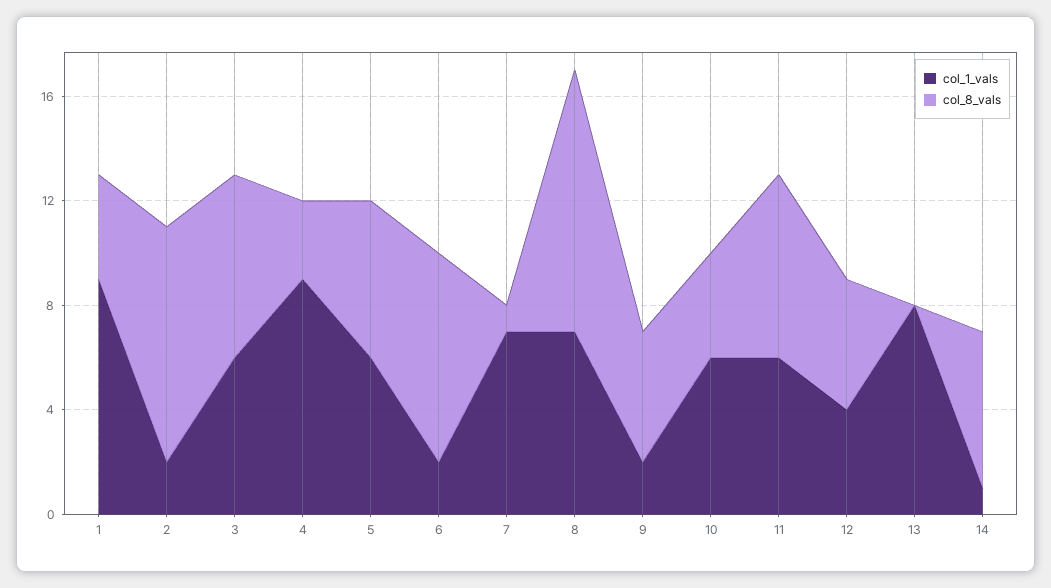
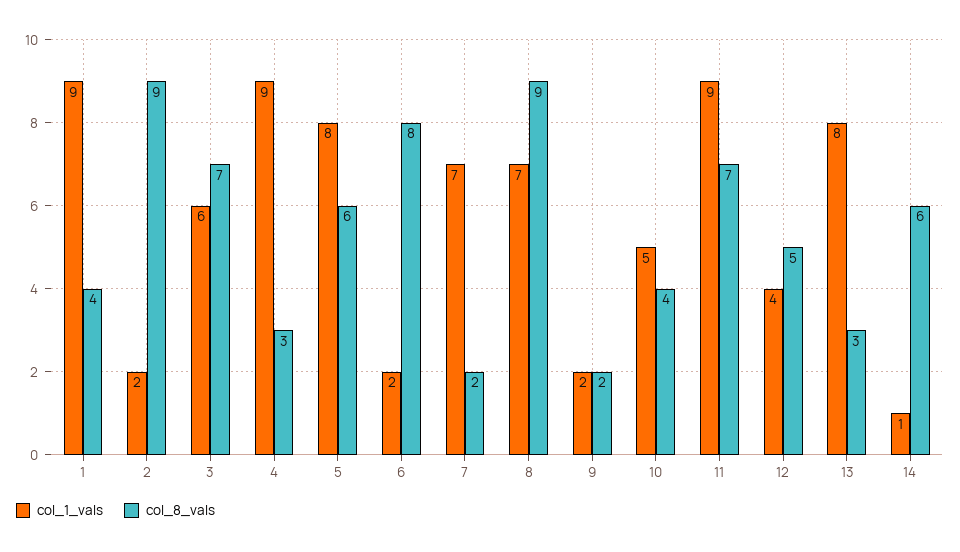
col_1_vals, 5: 6 -> 8
col_8_vals, 7: 1 -> 2
col_8_vals, 8: 10 -> 9
col_8_vals, 9: 5 -> 2
col_1_vals, 10: 6 -> 5
col_1_vals, 11: 6 -> 9
col_8_vals, 13: 0 -> 3

